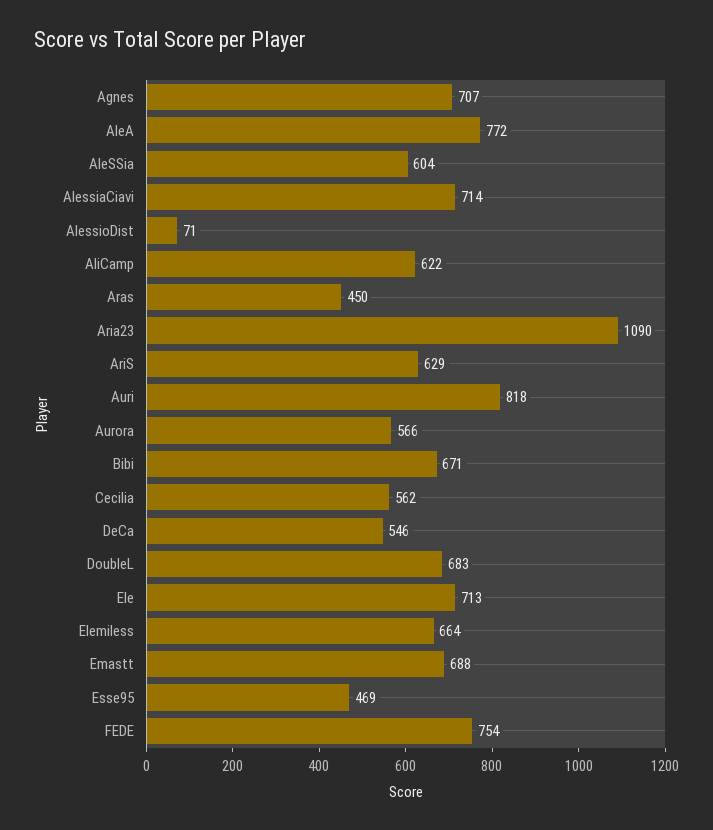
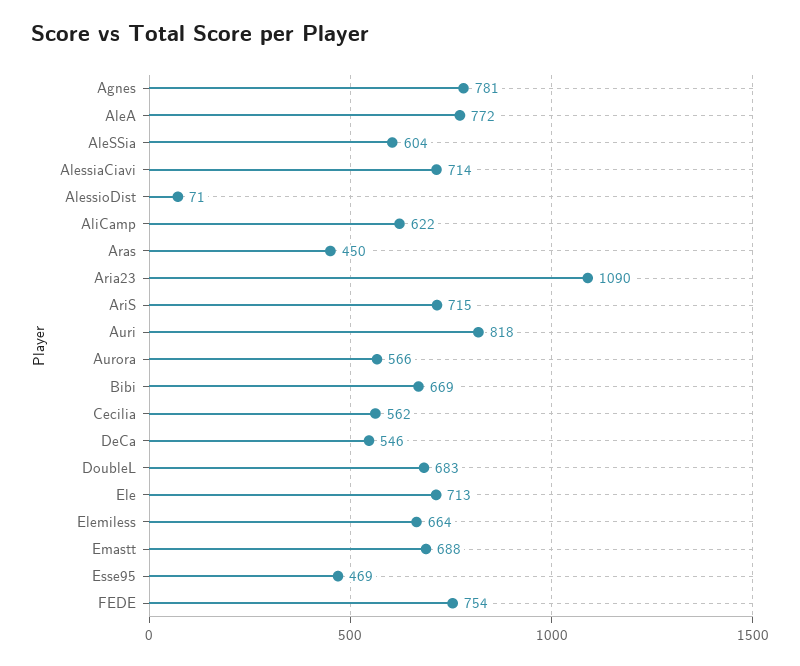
Agnes: 707 -> 781
AriS: 629 -> 715
Bibi: 671 -> 669

